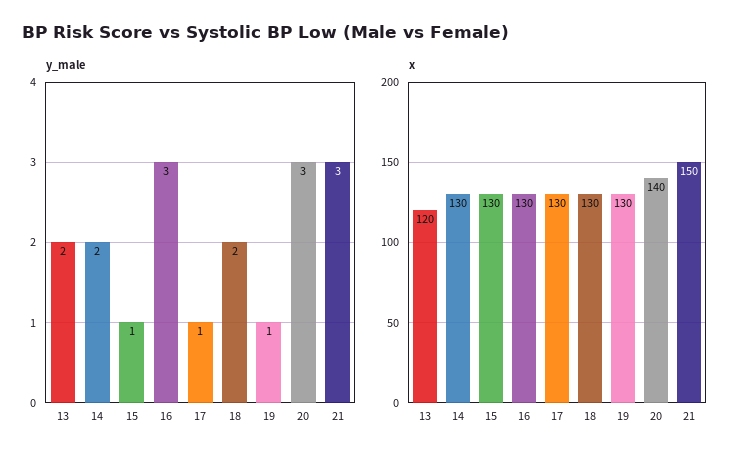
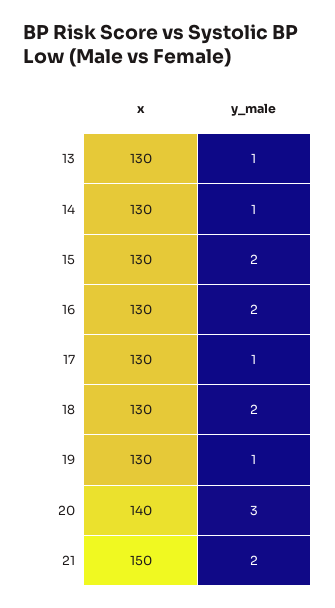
y_male, 13: 2 -> 1
y_male, 14: 2 -> 1
y_male, 15: 1 -> 2
y_male, 16: 3 -> 2
y_male, 21: 3 -> 2
x, 13: 120 -> 130

